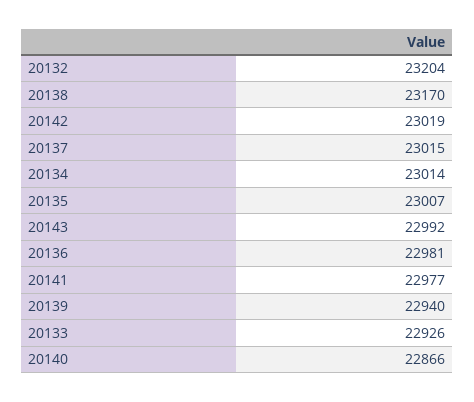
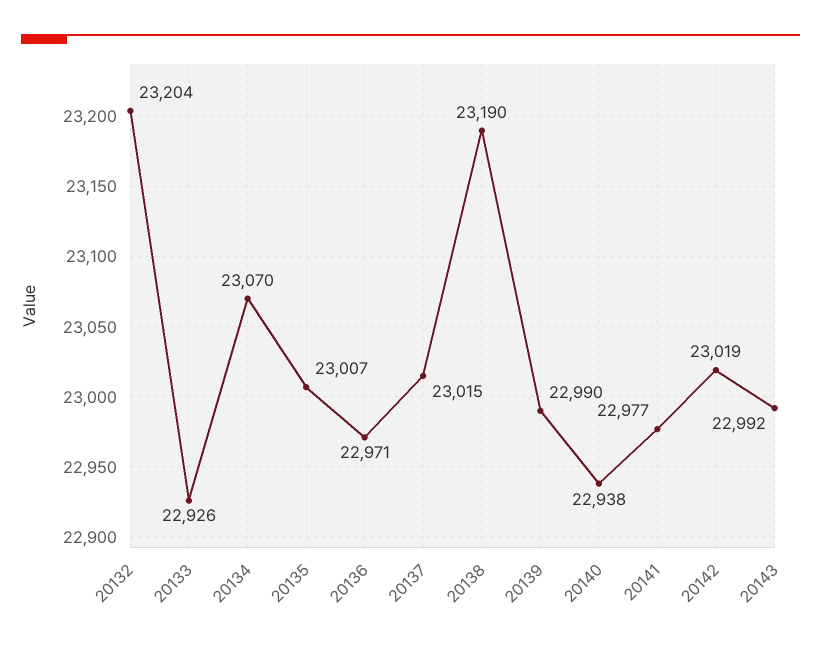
20138: 23170 -> 23190
20134: 23014 -> 23070
20136: 22981 -> 22971
20139: 22940 -> 22990
20140: 22866 -> 22938

